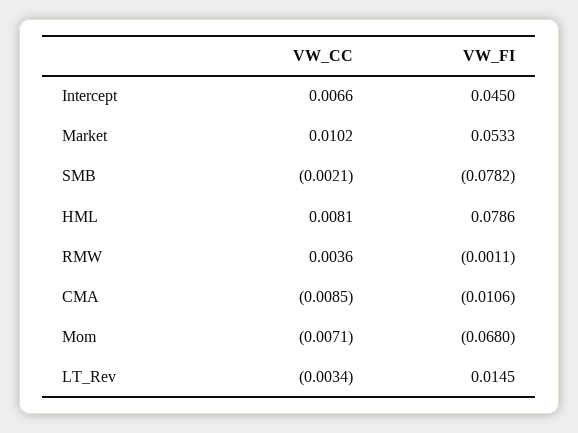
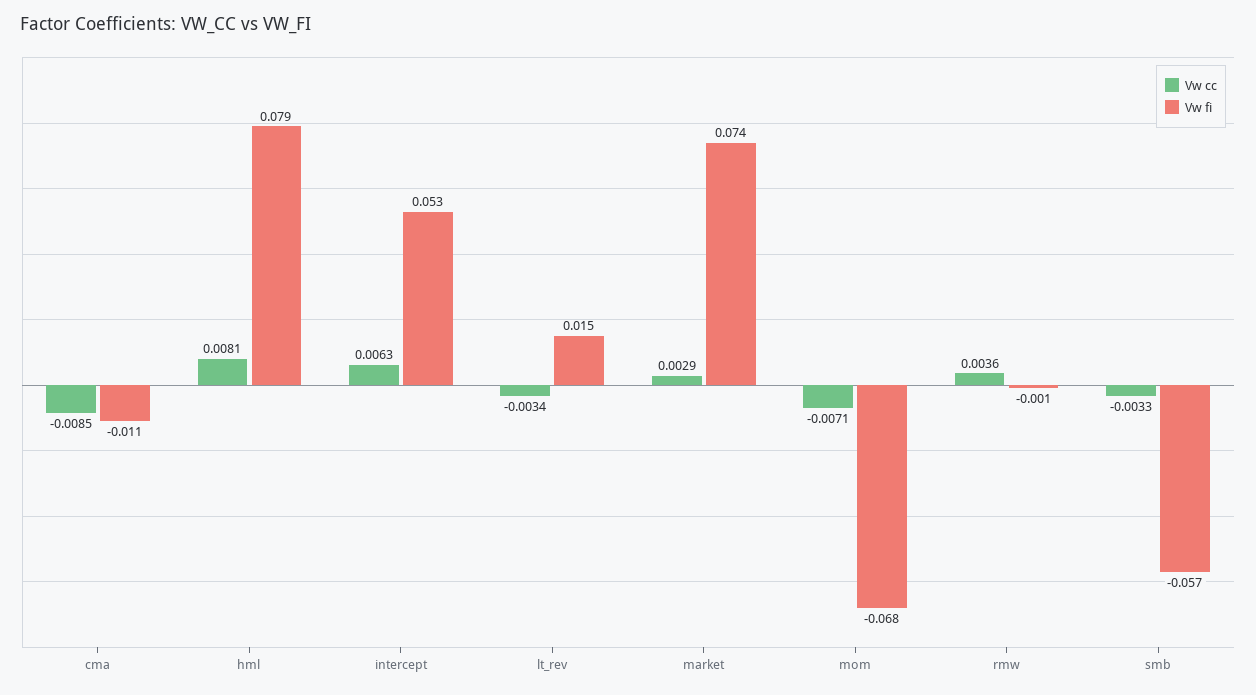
VW_CC, Intercept: 0.0066 -> 0.0063
VW_FI, Intercept: 0.045 -> 0.053
VW_CC, Market: 0.0102 -> 0.0029
VW_FI, Market: 0.0533 -> 0.074
VW_CC, SMB: -0.0021 -> -0.0033
VW_FI, SMB: -0.0782 -> -0.057

